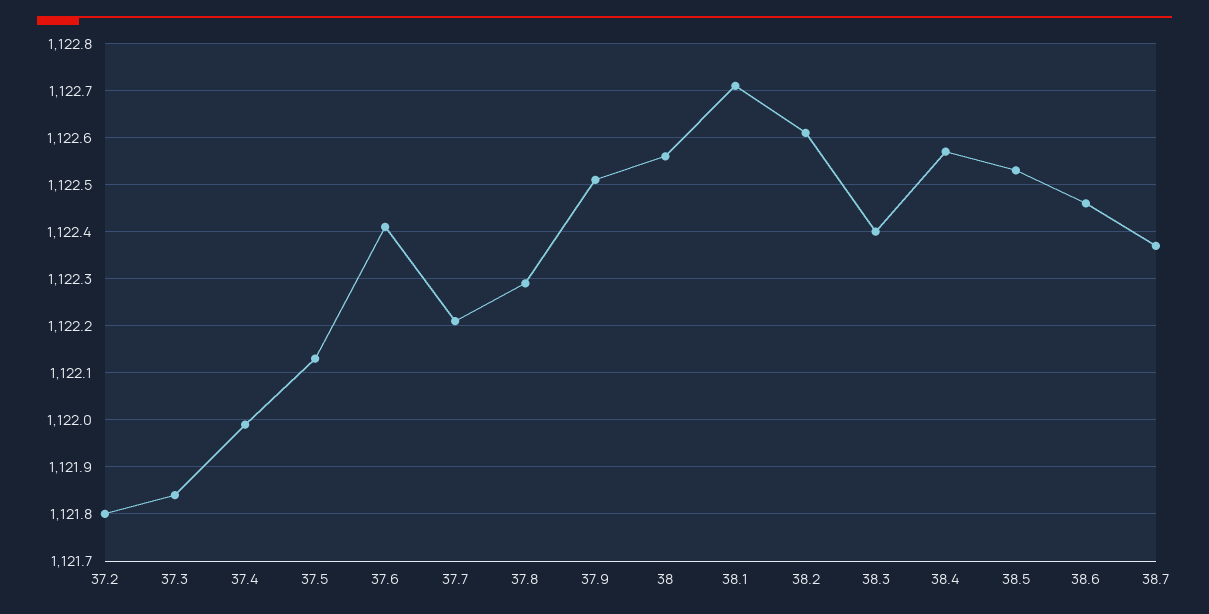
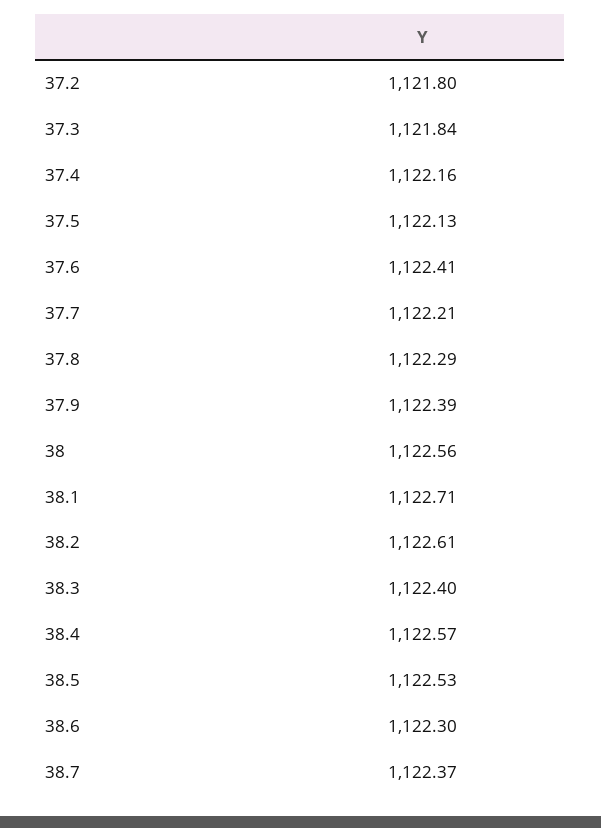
37.4: 1122 -> 1122.16
37.9: 1122.5 -> 1122.39
38.6: 1122.45 -> 1122.3

